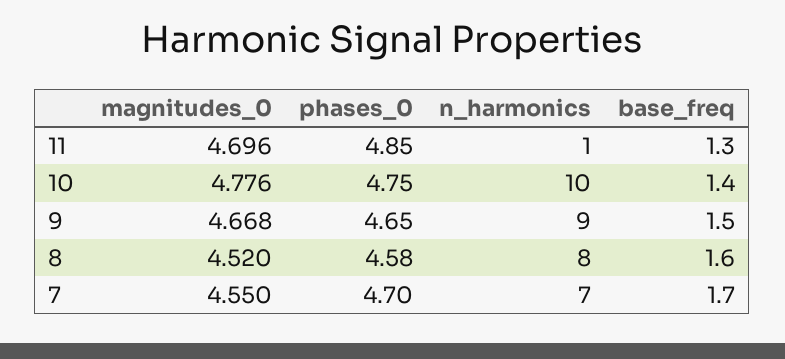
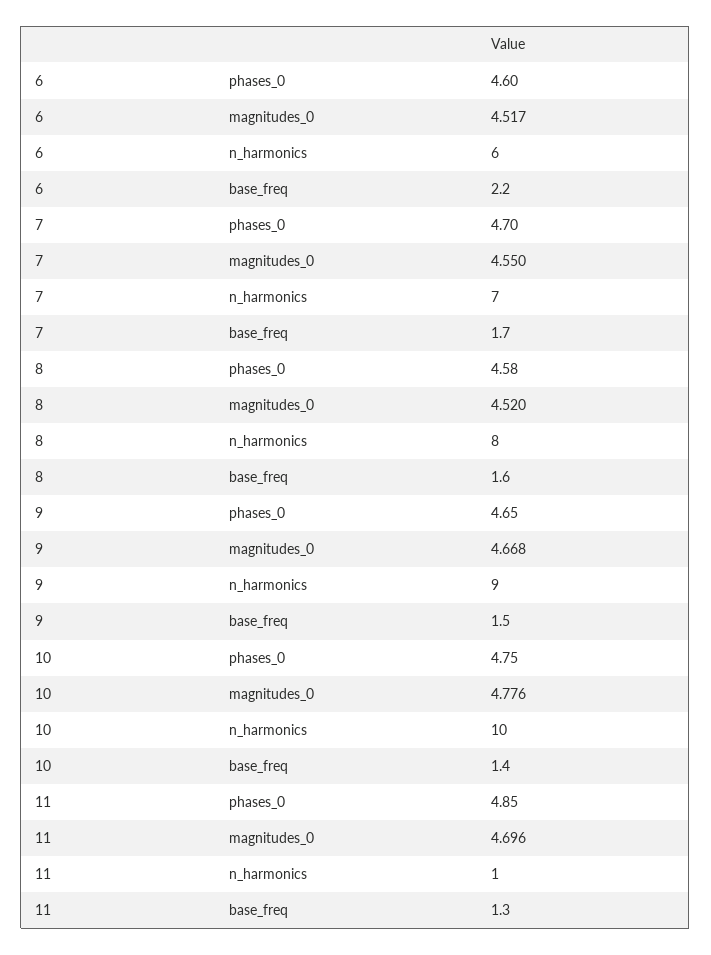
phases_0, 6: none -> 4.6
magnitudes_0, 6: none -> 4.517
n_harmonics, 6: none -> 6
base_freq, 6: none -> 2.2

